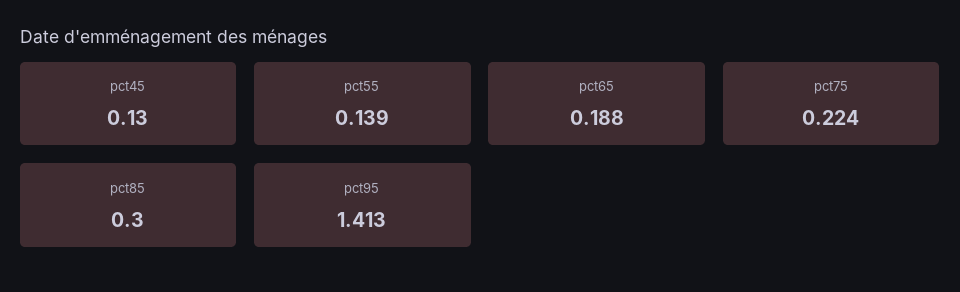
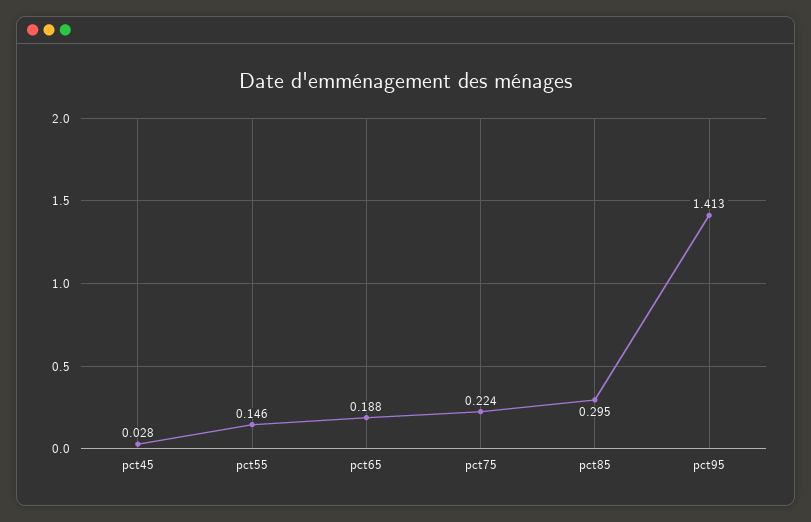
pct45: 0.13 -> 0.028
pct55: 0.139 -> 0.146
pct85: 0.3 -> 0.295

